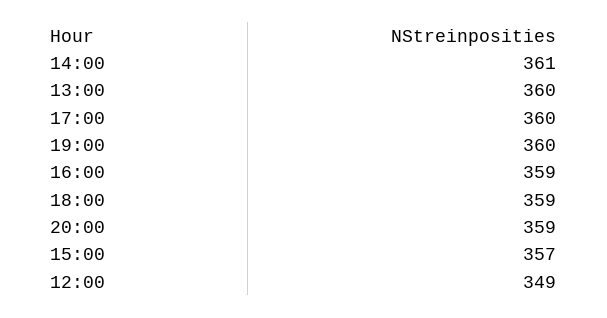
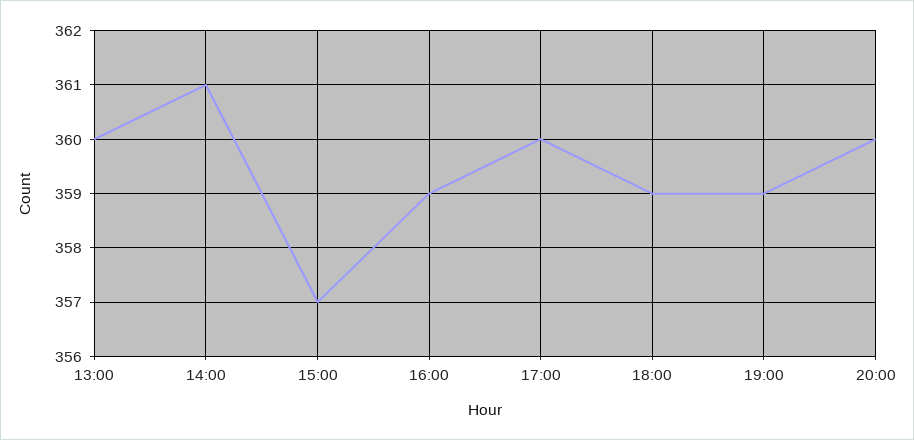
19:00: 360 -> 359
20:00: 359 -> 360
12:00: 349 -> none

